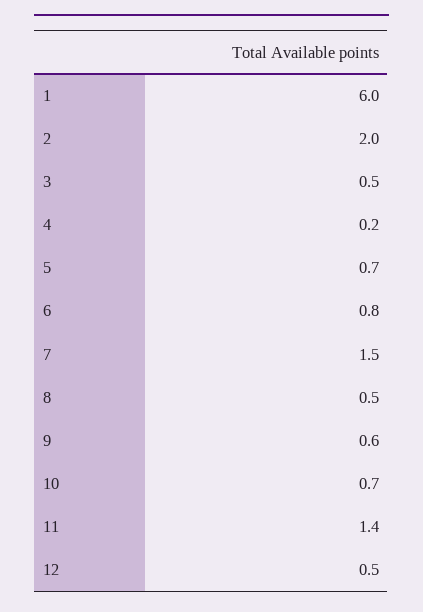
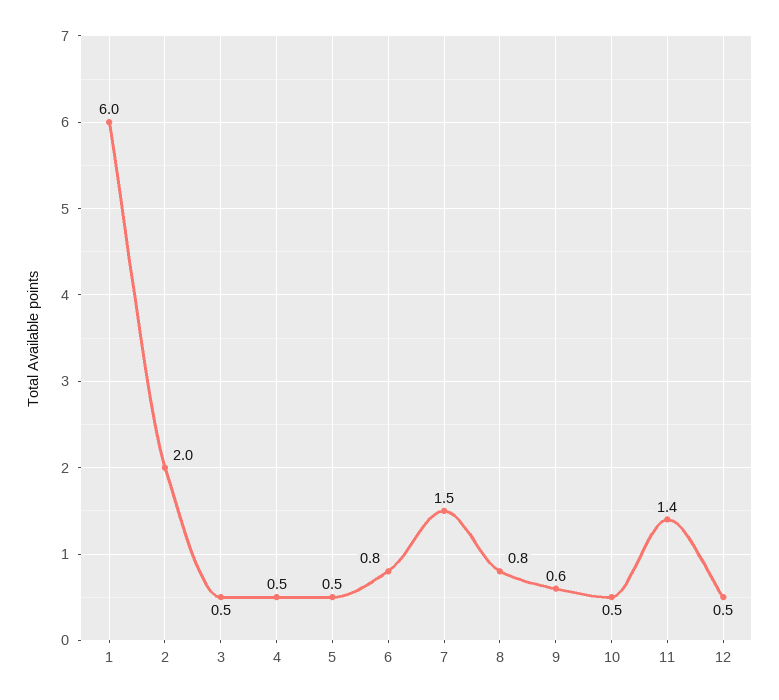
4: 0.2 -> 0.5
5: 0.7 -> 0.5
8: 0.5 -> 0.8
10: 0.7 -> 0.5

